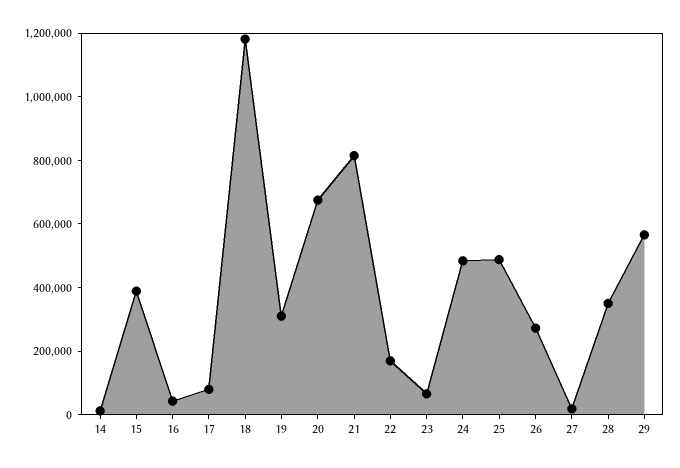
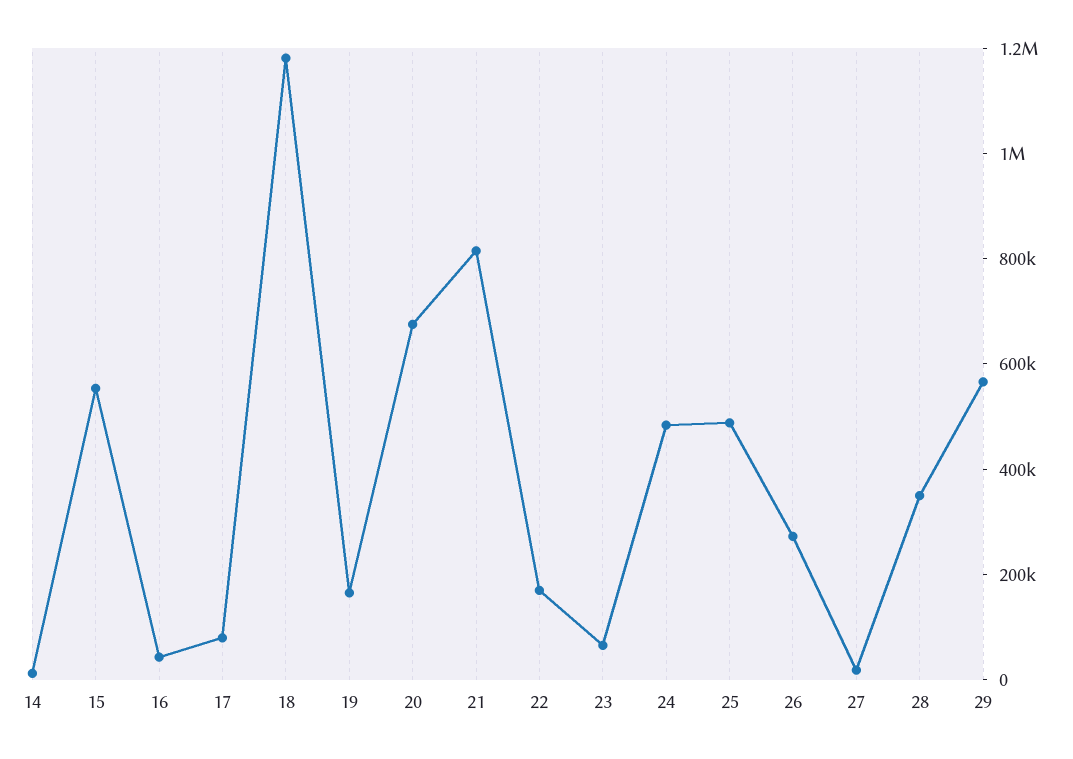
15: 400000 -> 550000
19: 300000 -> 150000

